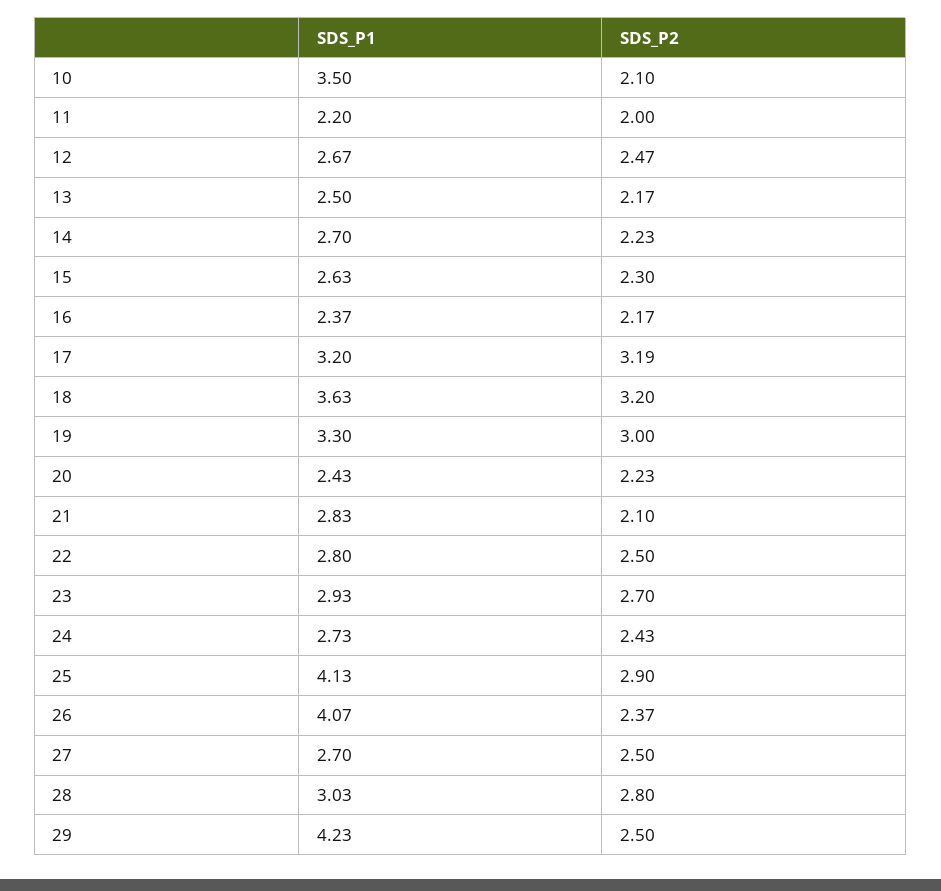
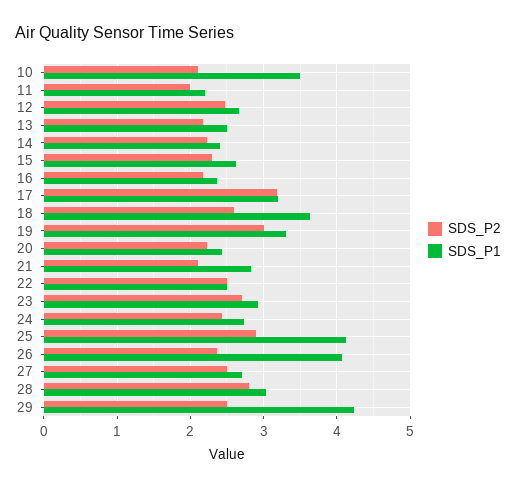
SDS_P1, 14: 2.7 -> 2.4
SDS_P2, 18: 3.2 -> 2.6
SDS_P1, 22: 2.8 -> 2.5

